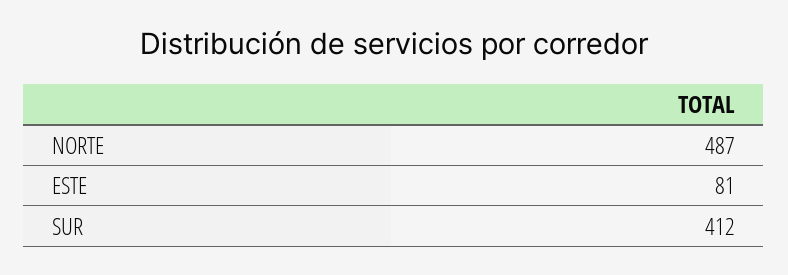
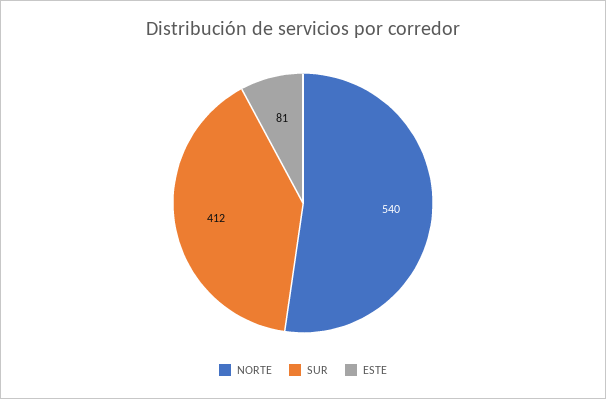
NORTE: 487 -> 540

